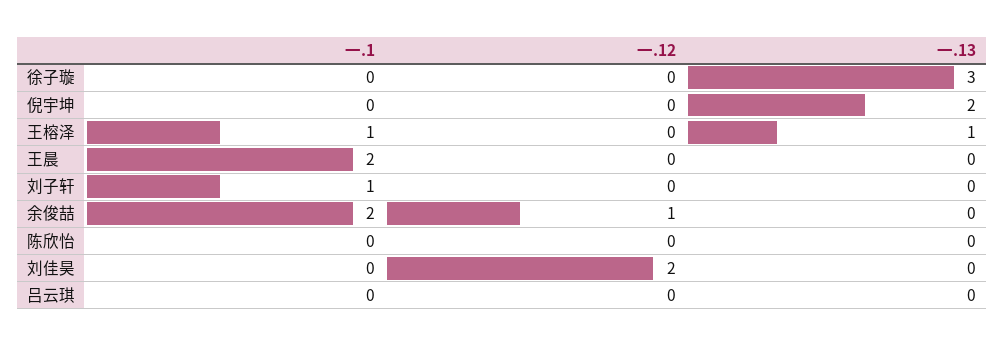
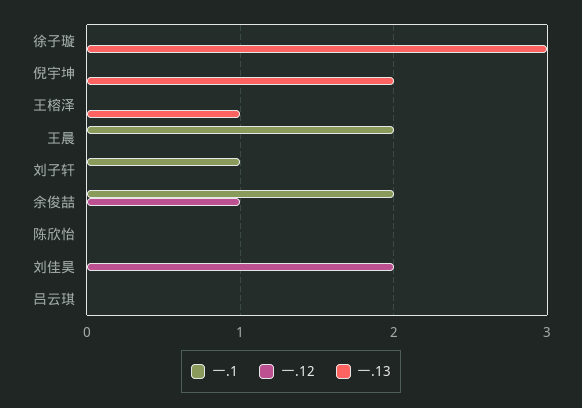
一.1, 王榕泽: 1 -> 0

